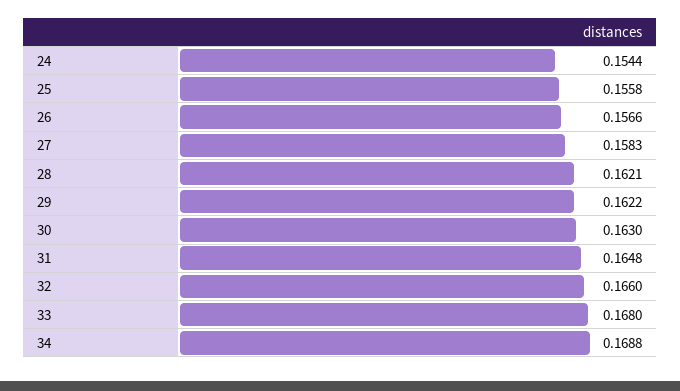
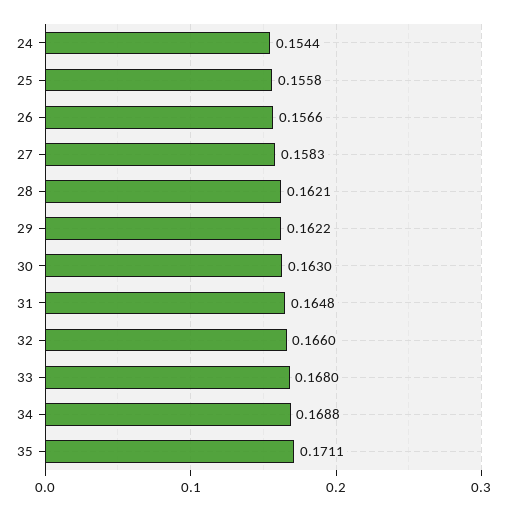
35: none -> 0.1711

